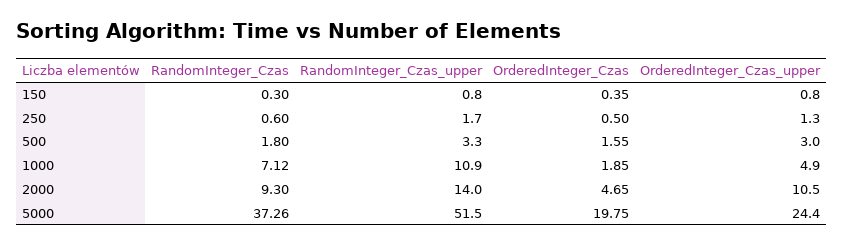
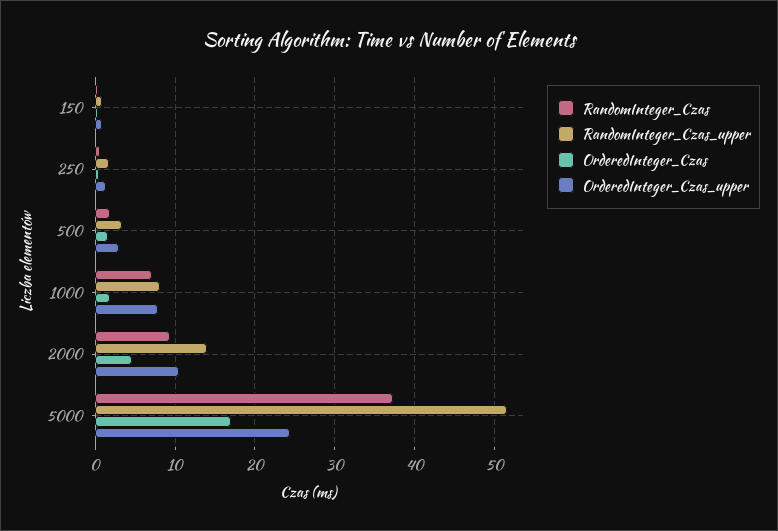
RandomInteger_Czas_upper, 1000: 10.9 -> 8
OrderedInteger_Czas_upper, 1000: 4.9 -> 8
OrderedInteger_Czas, 5000: 19.75 -> 17

